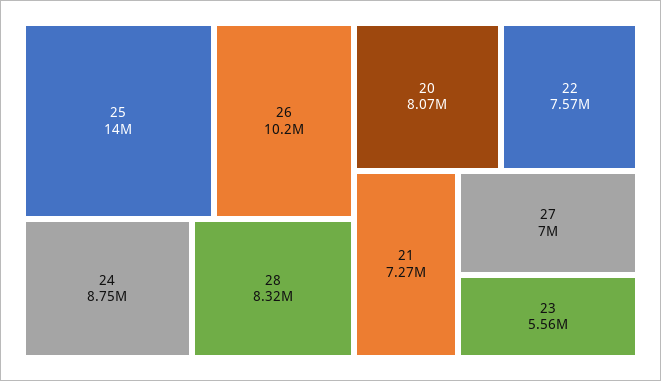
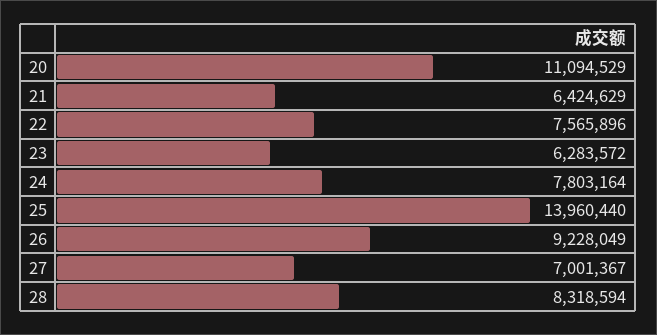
26: 10200000 -> 9228049
24: 8750000 -> 7803164
20: 8070000 -> 11094529
21: 7270000 -> 6424629
23: 5560000 -> 6283572

